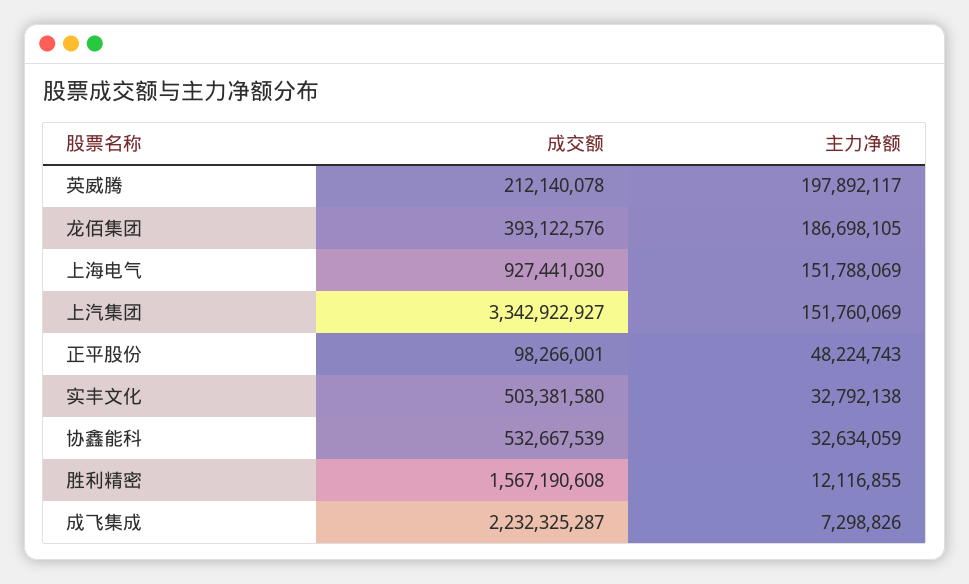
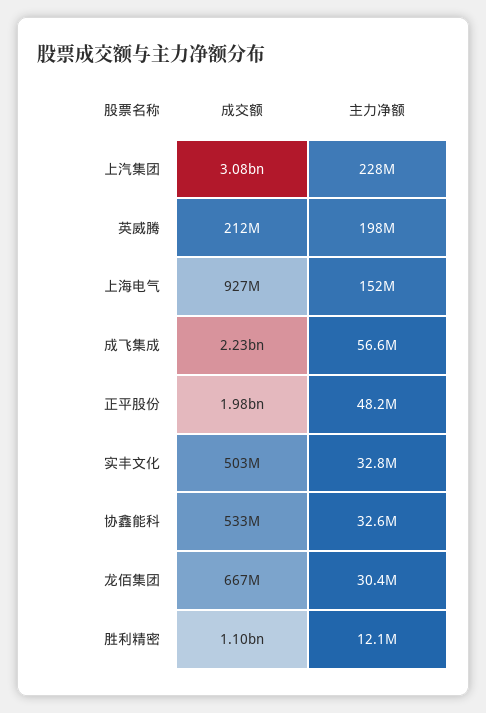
成交额, 龙佰集团: 393122576 -> 667000000
主力净额, 龙佰集团: 186698105 -> 30400000
成交额, 上汽集团: 3342922927 -> 3080000000
主力净额, 上汽集团: 151760069 -> 228000000
成交额, 正平股份: 98266001 -> 1980000000
成交额, 胜利精密: 1567190608 -> 1100000000
主力净额, 成飞集成: 7298826 -> 56600000

